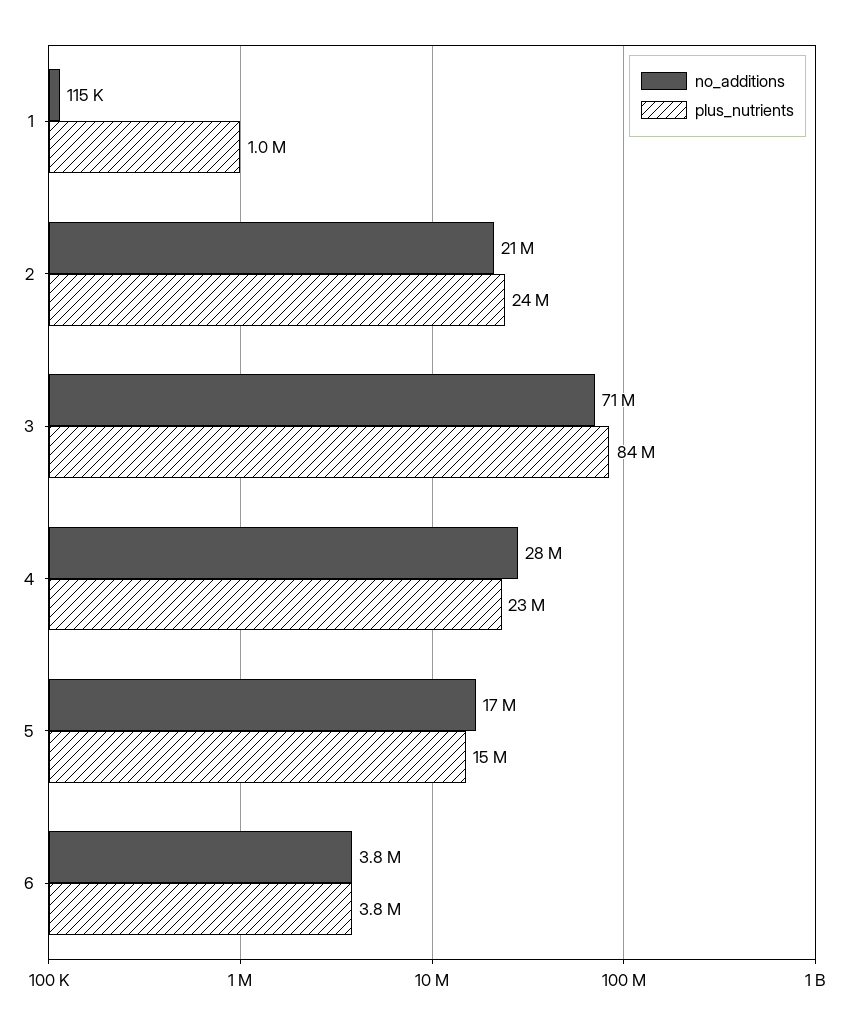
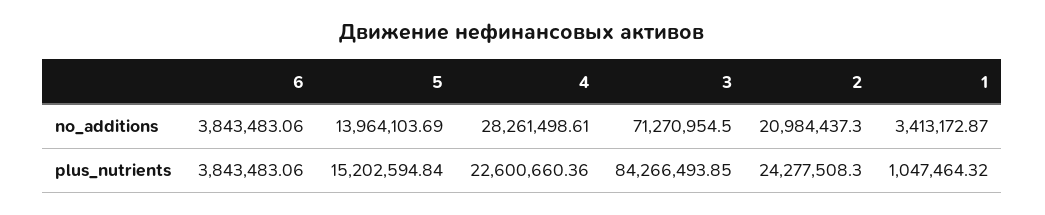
no_additions, 1: 115000 -> 3413172.87
no_additions, 5: 17000000 -> 13964103.69

